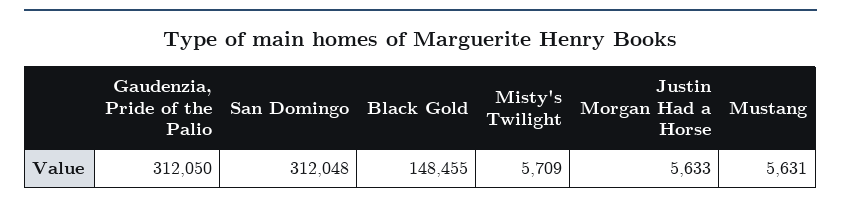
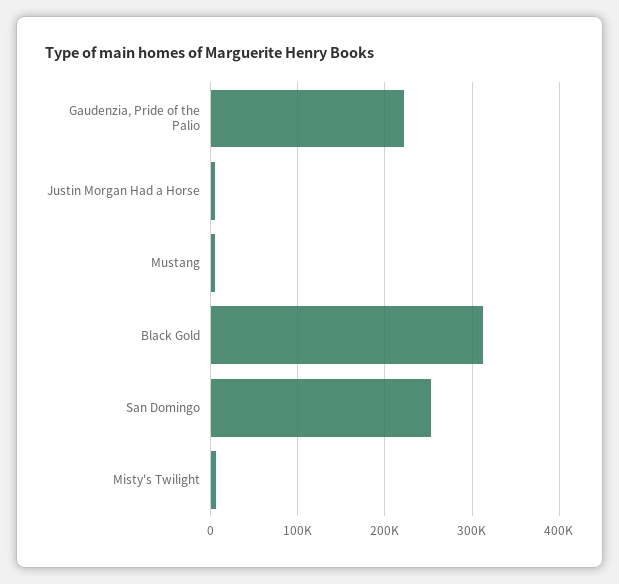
Gaudenzia, Pride of the Palio: 312050 -> 220000
San Domingo: 312048 -> 250000
Black Gold: 148455 -> 310000

